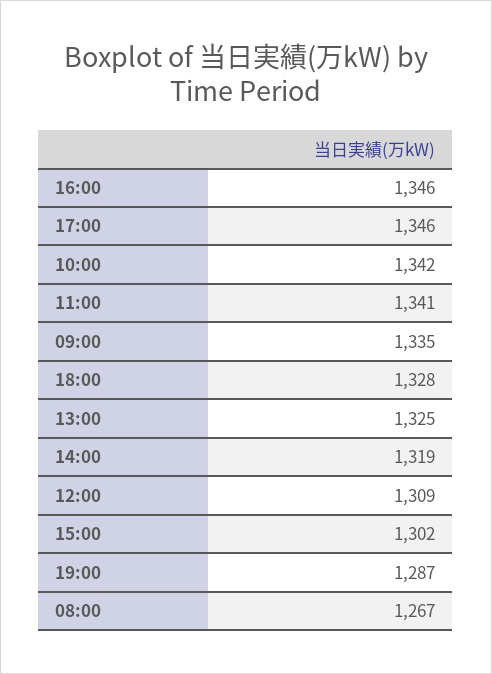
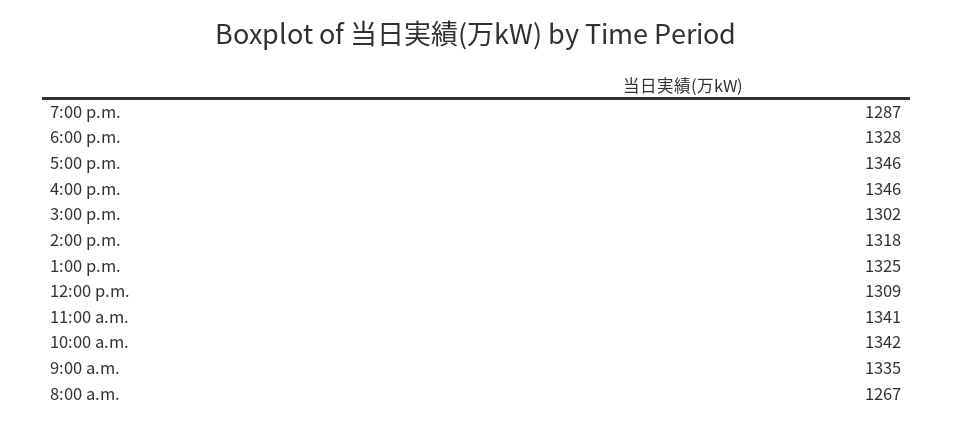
14:00: 1319 -> 1318

